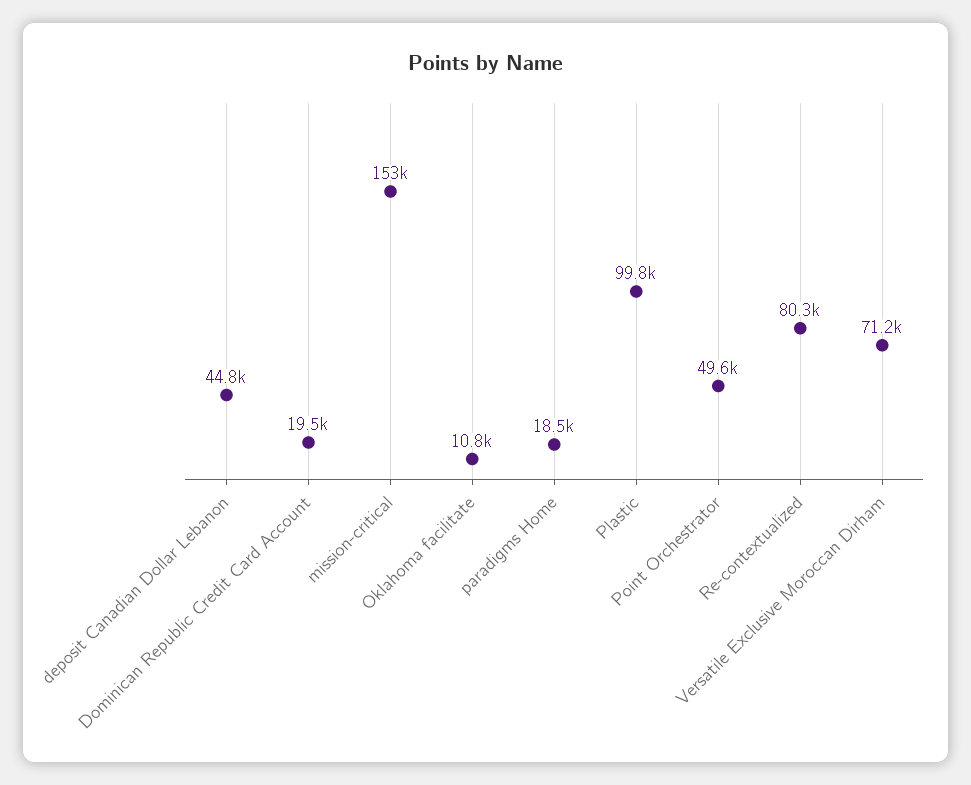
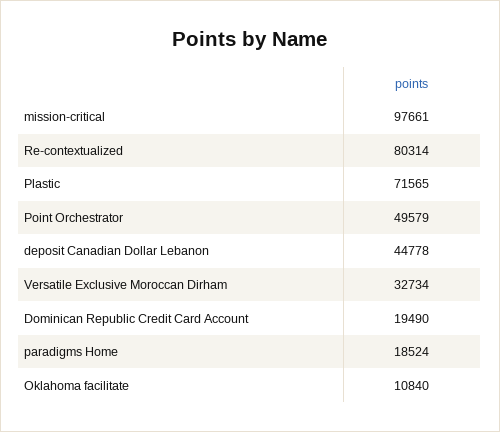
mission-critical: 153000 -> 97661
Plastic: 99800 -> 71565
Versatile Exclusive Moroccan Dirham: 71200 -> 32734

